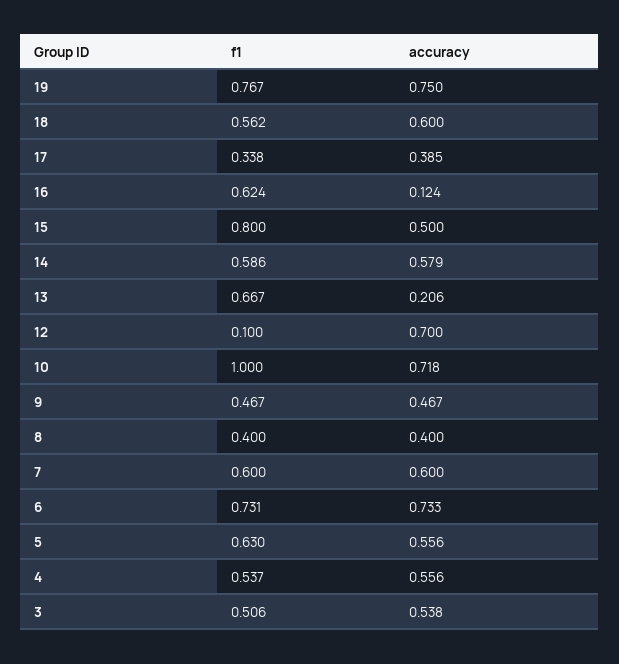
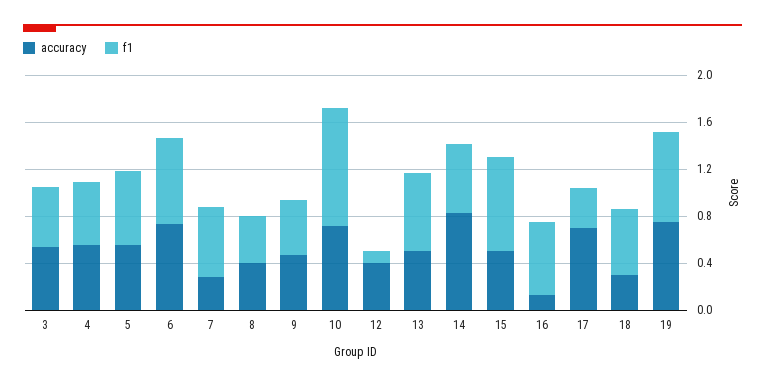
accuracy, 18: 0.6 -> 0.3
accuracy, 17: 0.385 -> 0.7
accuracy, 14: 0.579 -> 0.8
accuracy, 13: 0.206 -> 0.5
accuracy, 12: 0.7 -> 0.4
accuracy, 7: 0.6 -> 0.3

